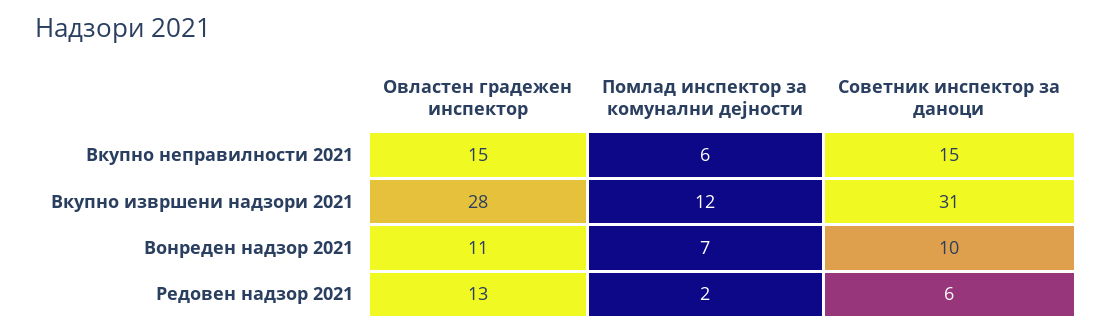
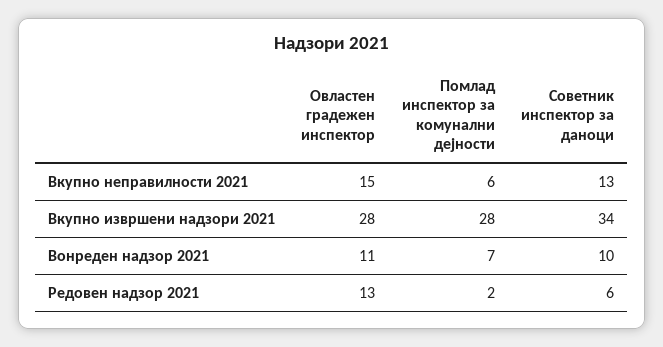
Советник инспектор за даноци, Вкупно неправилности 2021: 15 -> 13
Помлад инспектор за комунални дејности, Вкупно извршени надзори 2021: 12 -> 28
Советник инспектор за даноци, Вкупно извршени надзори 2021: 31 -> 34

